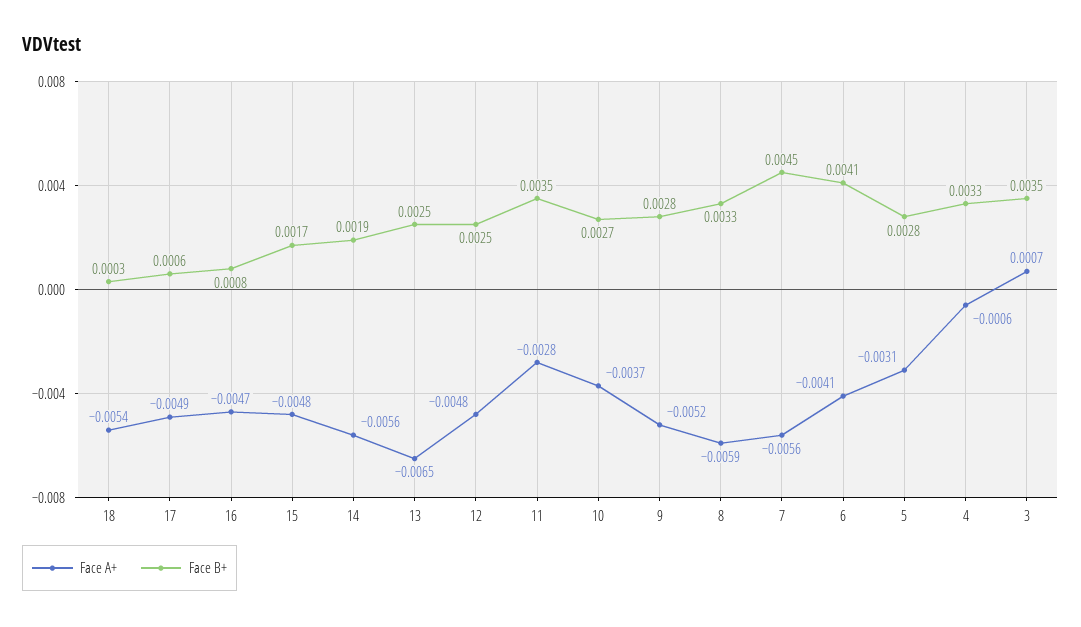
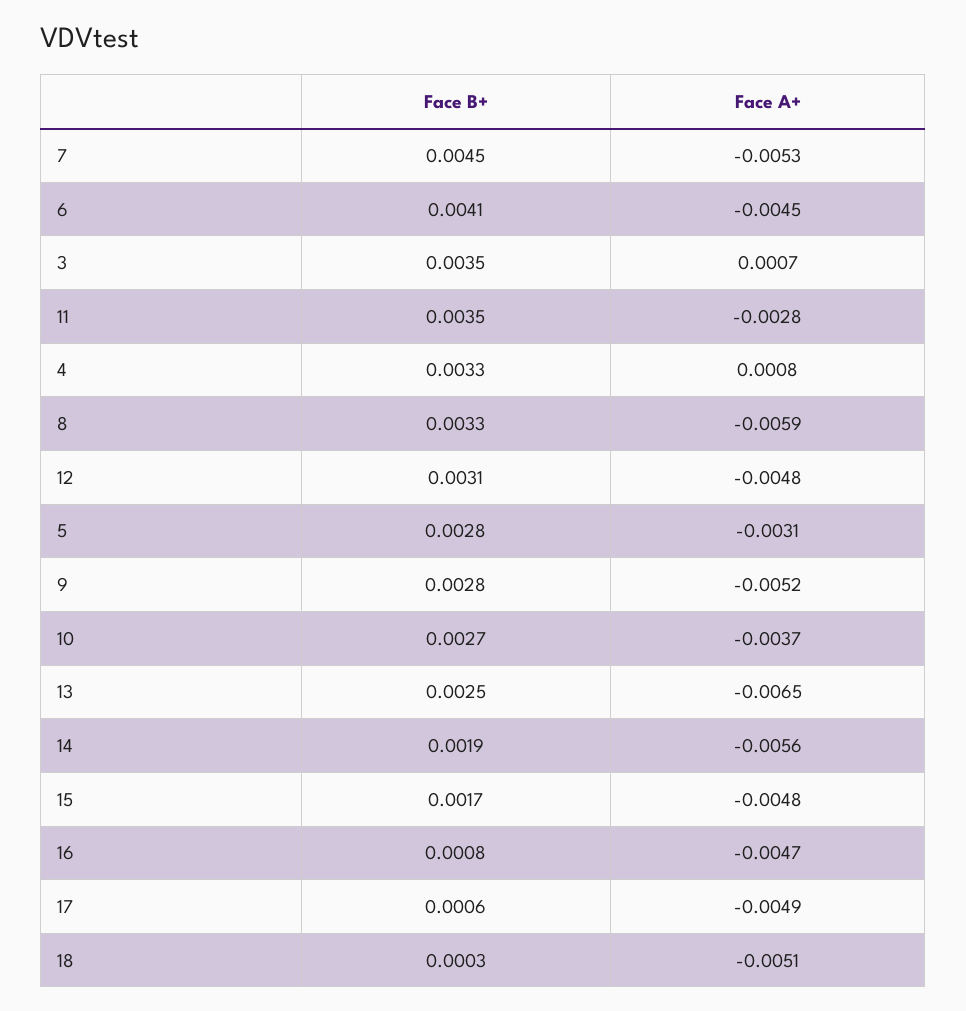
Face A+, 18: -0.0054 -> -0.0051
Face B+, 12: 0.0025 -> 0.0031
Face A+, 7: -0.0056 -> -0.0053
Face A+, 6: -0.0041 -> -0.0045
Face A+, 4: -0.0006 -> 0.0008

